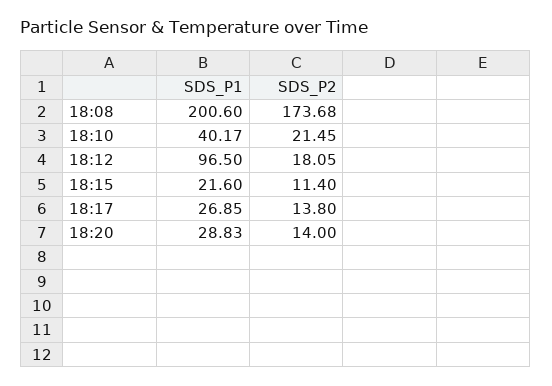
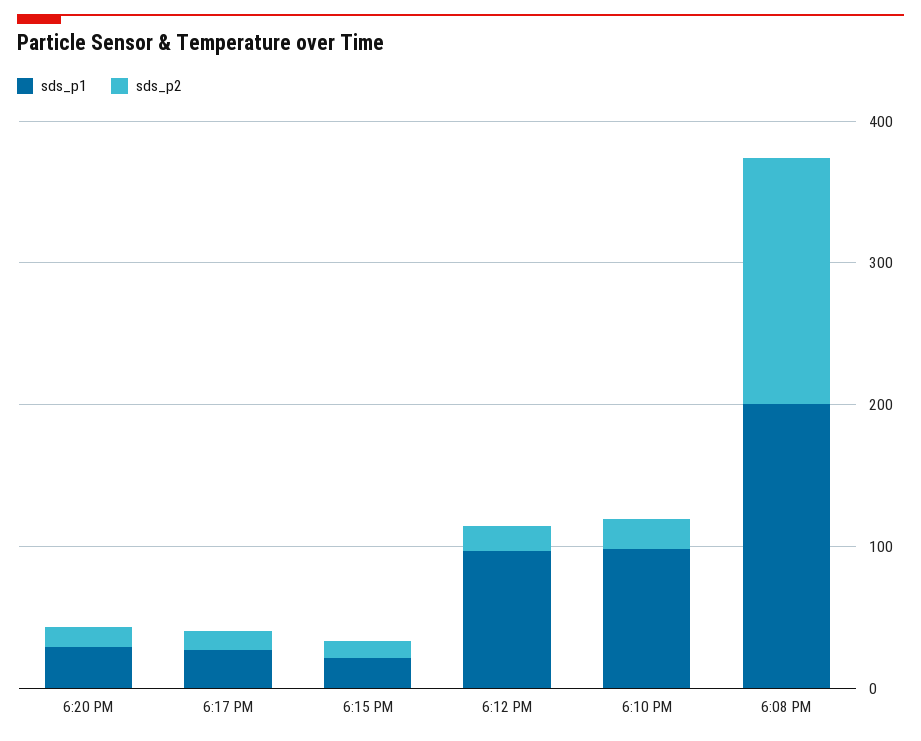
SDS_P1, 18:10: 40.17 -> 100

